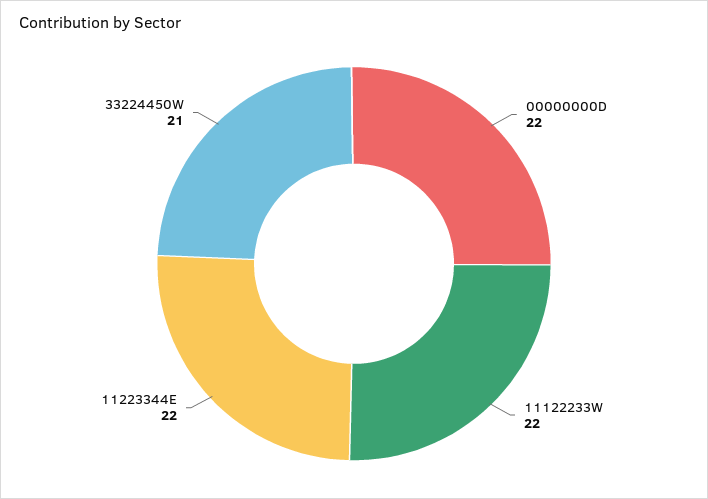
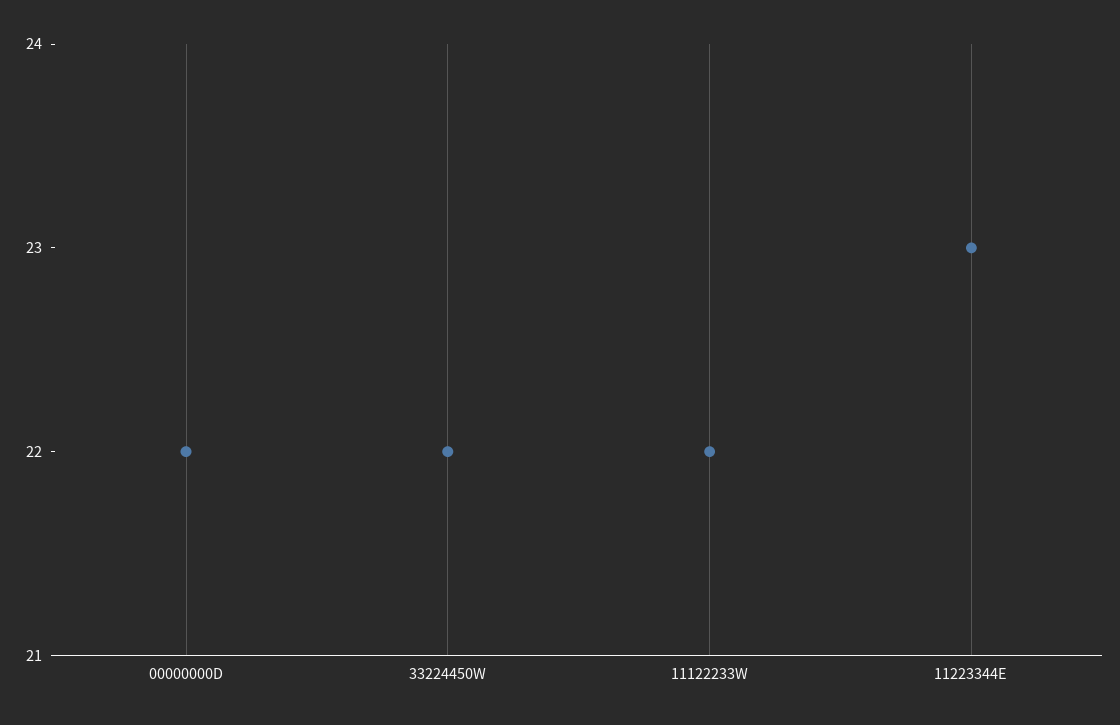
11223344E: 22 -> 23
33224450W: 21 -> 22

